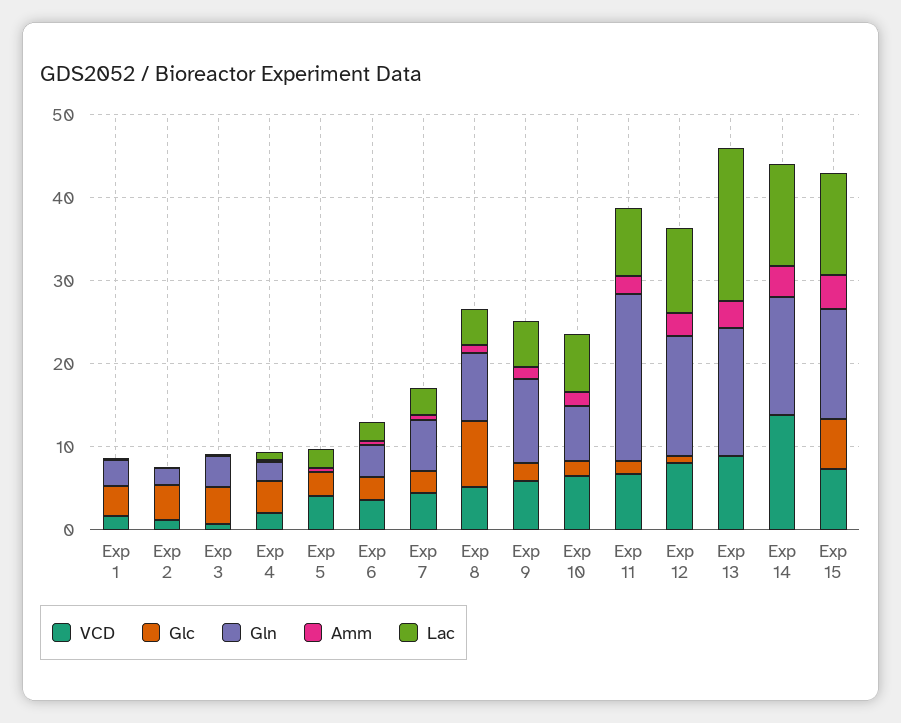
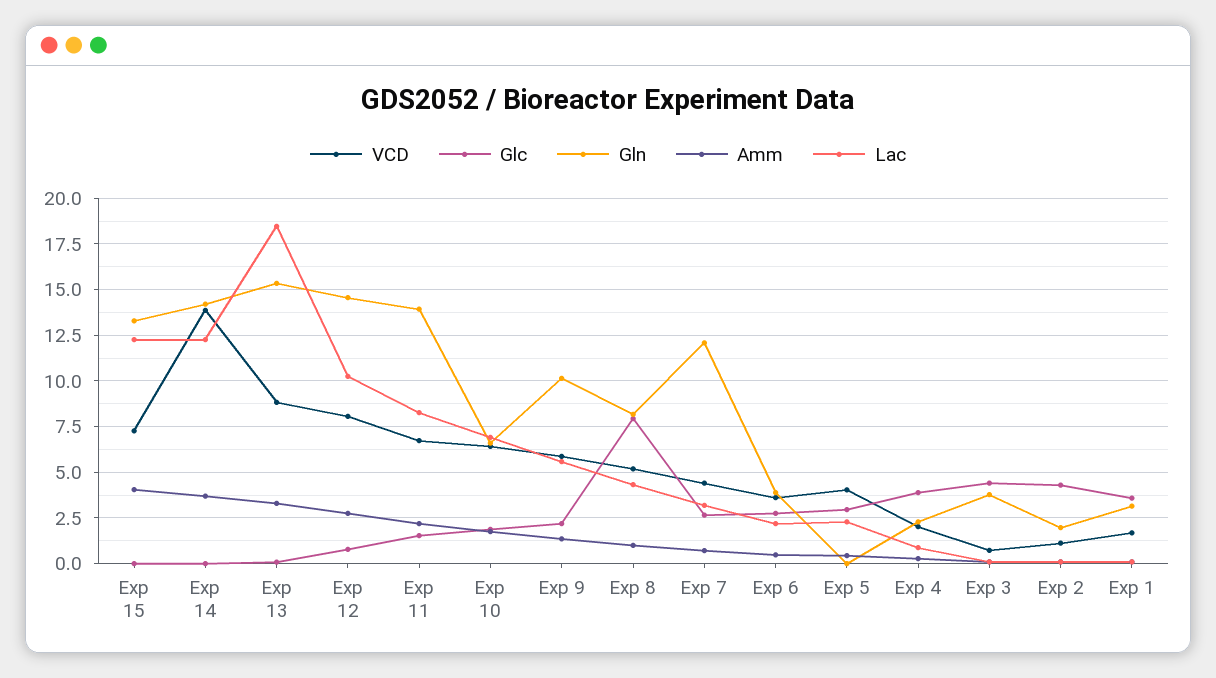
Gln, Exp 7: 6 -> 12
Gln, Exp 11: 20 -> 14
Glc, Exp 15: 6 -> 0

